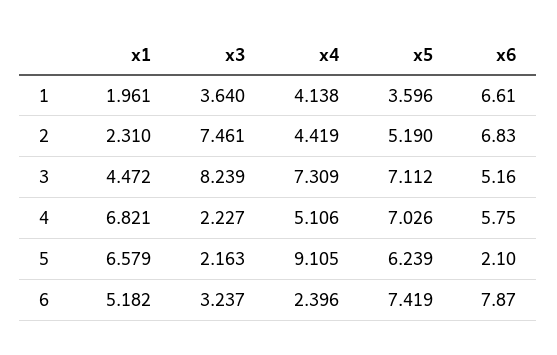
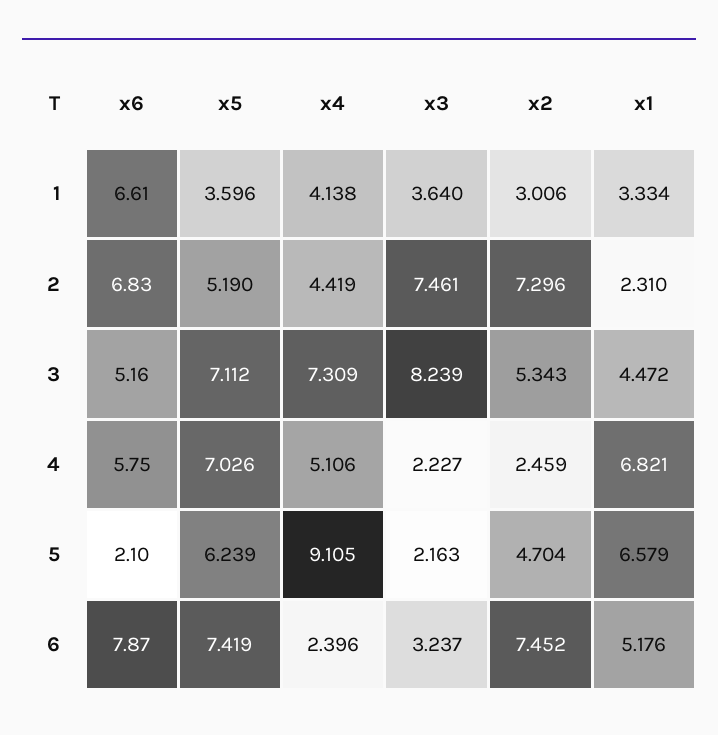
x1, 1: 1.961 -> 3.334
x1, 6: 5.182 -> 5.176
x2, 1: none -> 3.006
x2, 2: none -> 7.296
x2, 3: none -> 5.343
x2, 4: none -> 2.459
x2, 5: none -> 4.704
x2, 6: none -> 7.452

